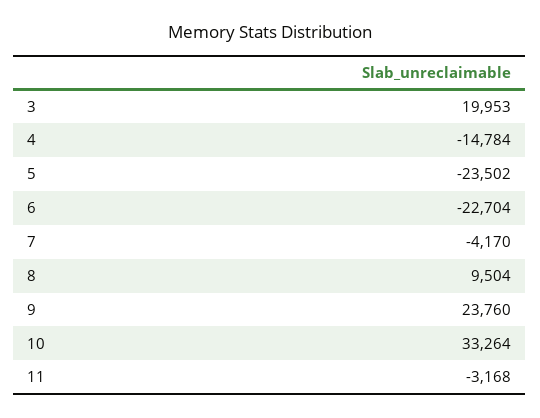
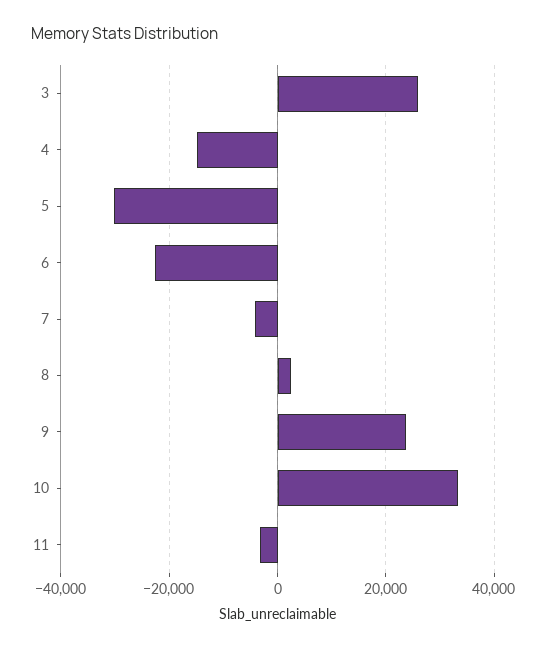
3: 19953 -> 26000
5: -23502 -> -30000
8: 9504 -> 2000

